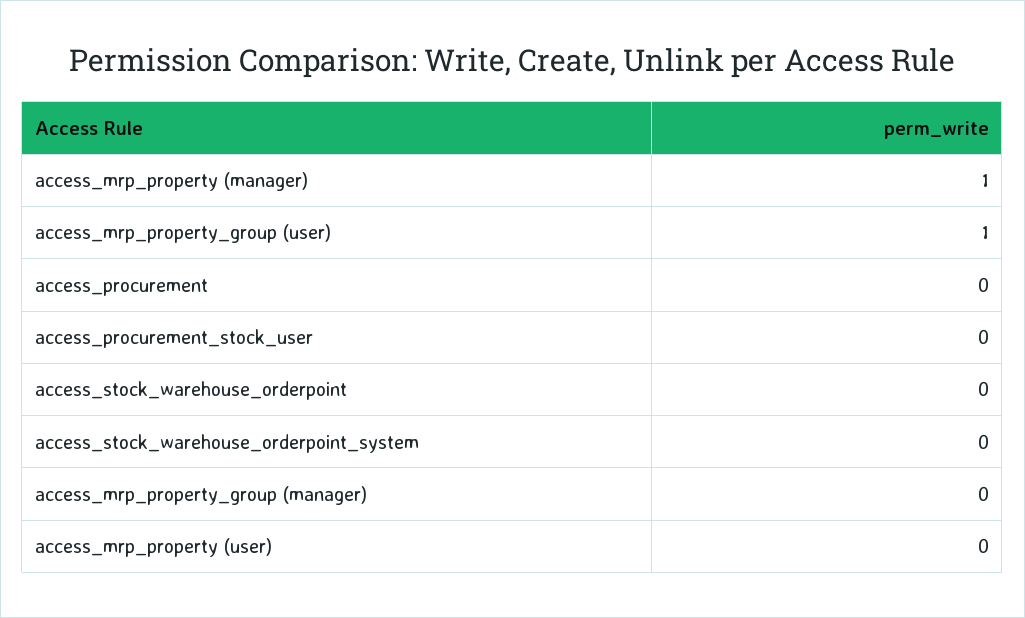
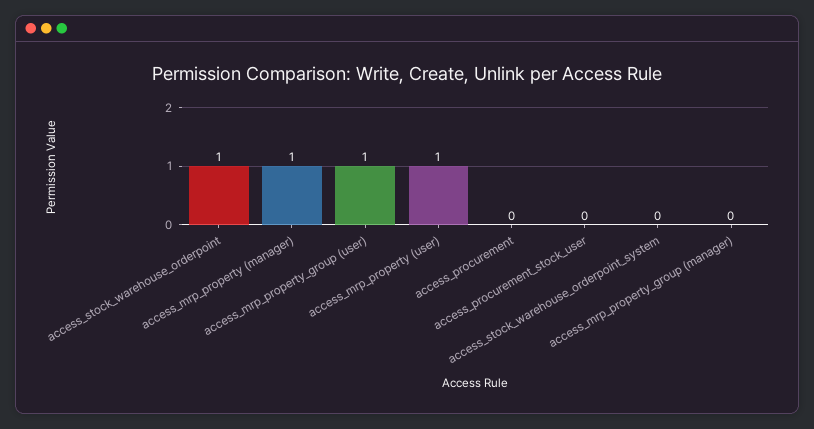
access_stock_warehouse_orderpoint: 0 -> 1
access_mrp_property (user): 0 -> 1

